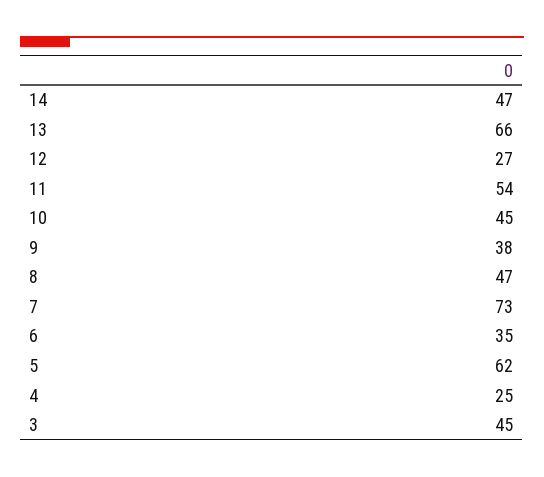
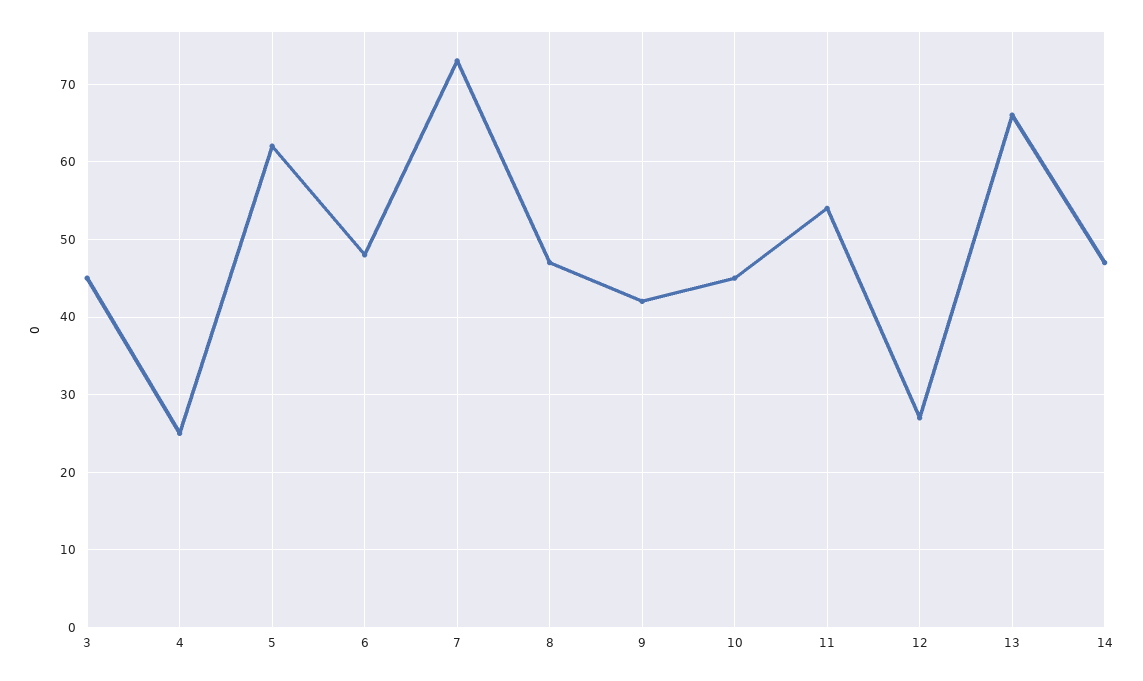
9: 38 -> 42
6: 35 -> 48

